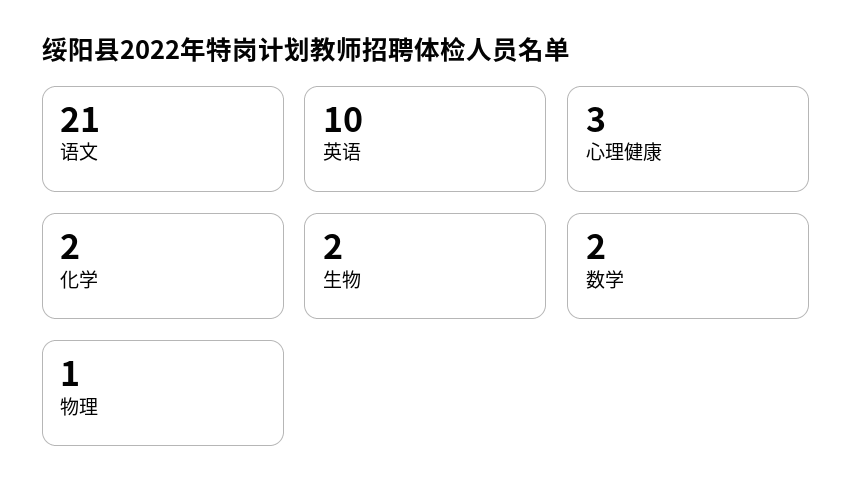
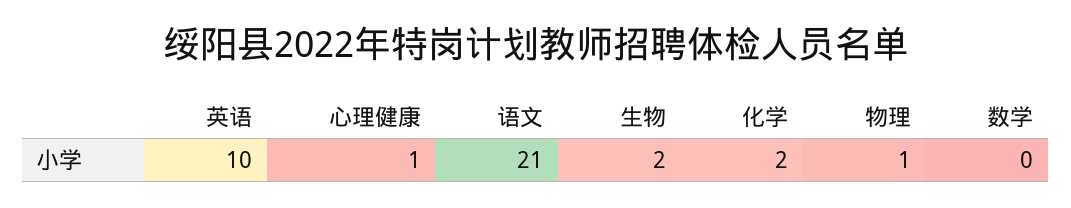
心理健康: 3 -> 1
数学: 2 -> 0

